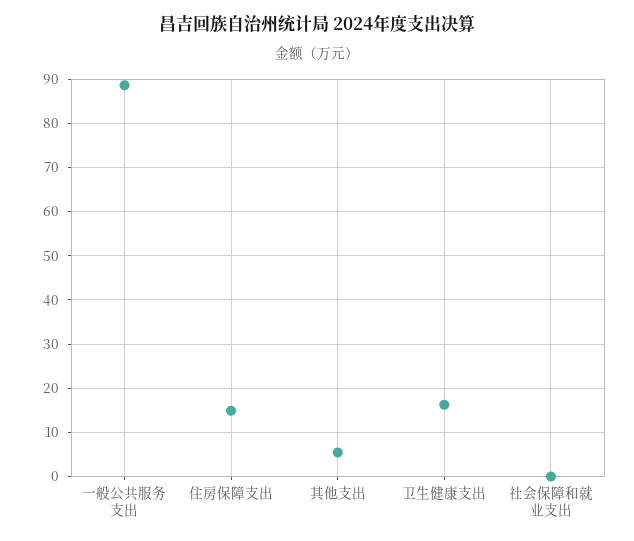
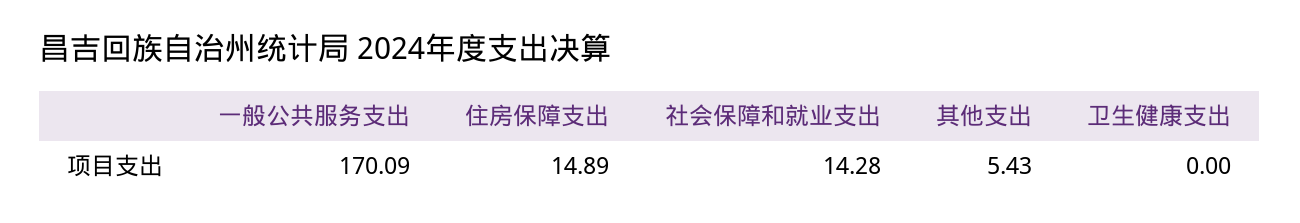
一般公共服务支出: 88 -> 170.09
卫生健康支出: 16 -> 0
社会保障和就业支出: 0 -> 14.28

